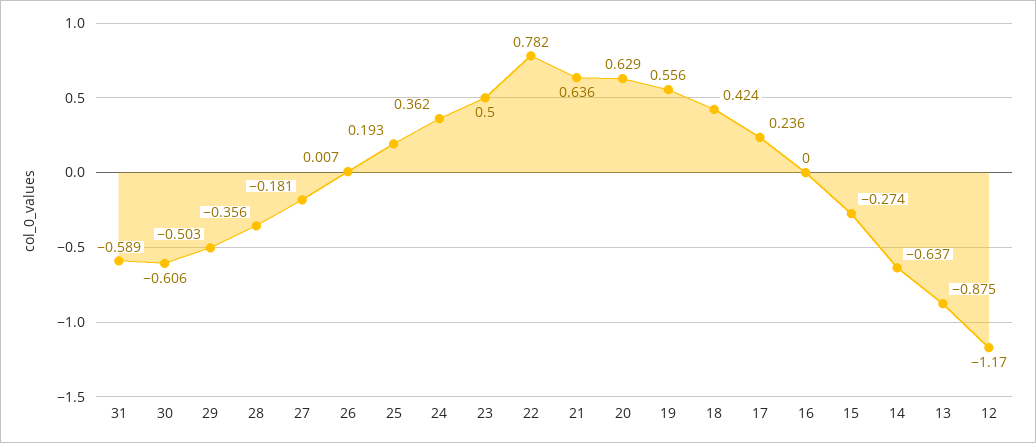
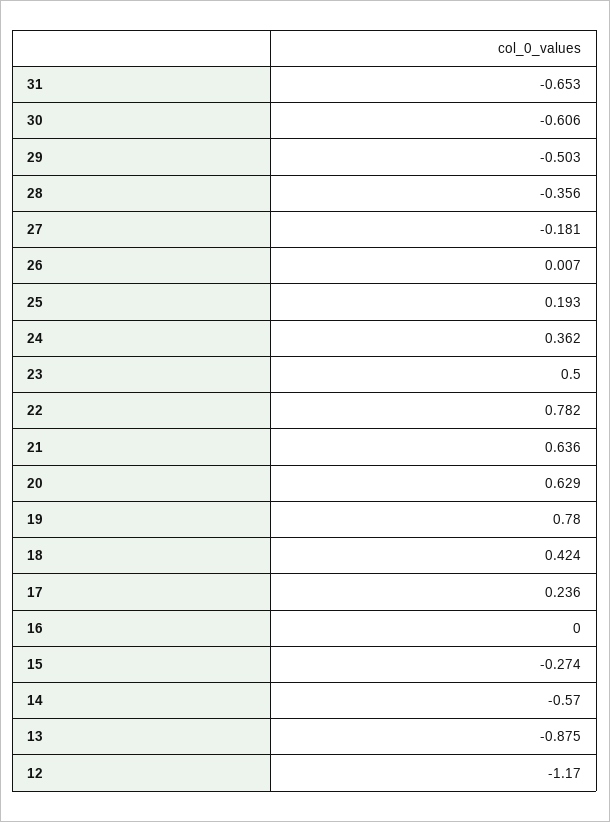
31: -0.589 -> -0.653
19: 0.556 -> 0.78
14: -0.637 -> -0.57

